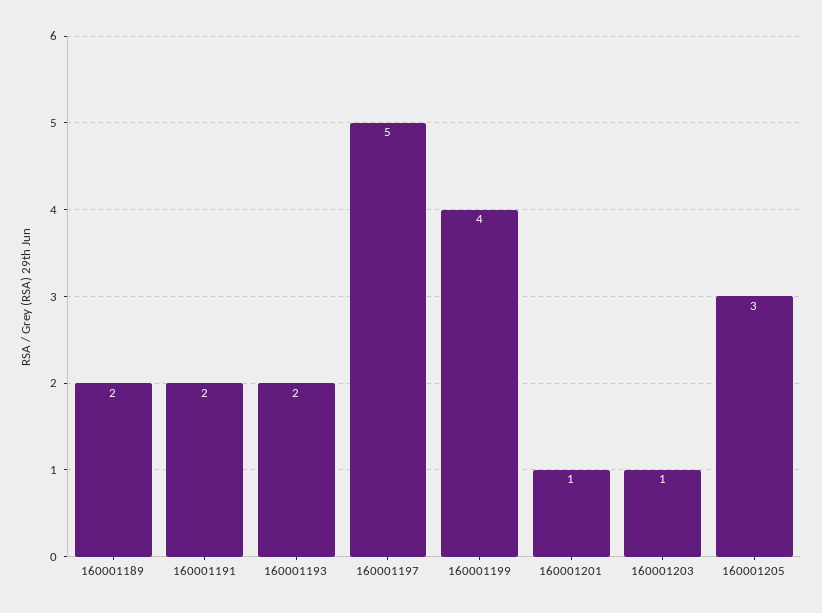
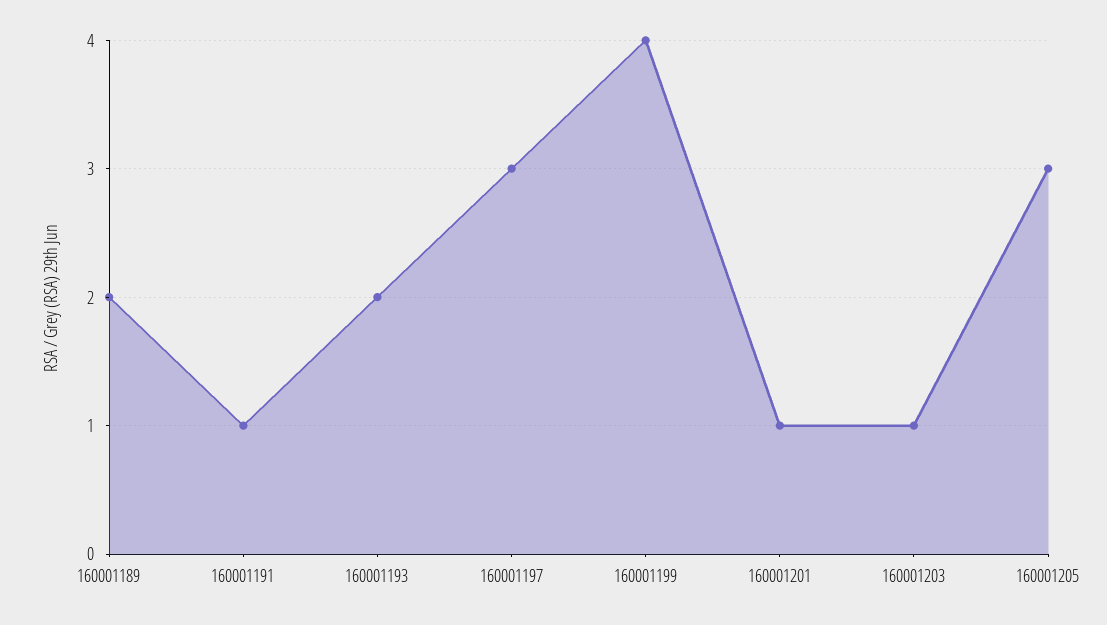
160001191: 2 -> 1
160001197: 5 -> 3

